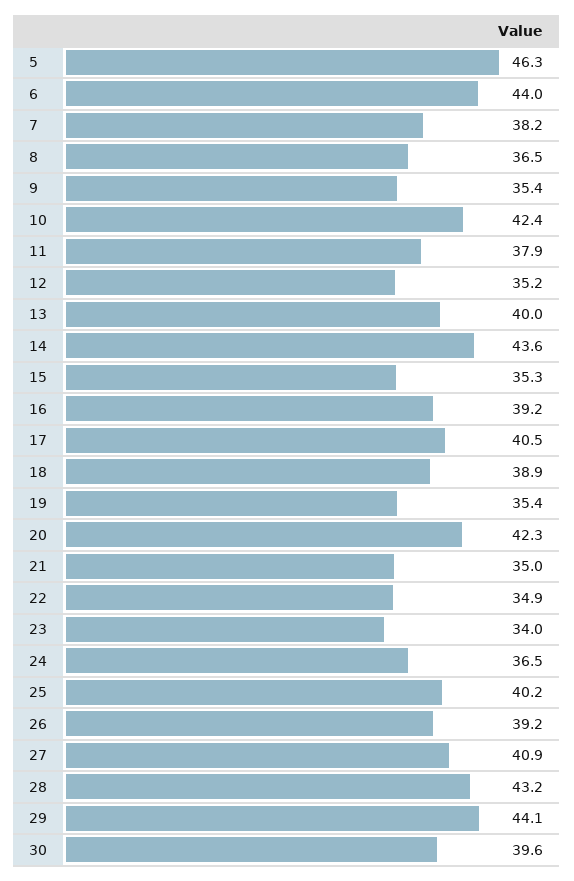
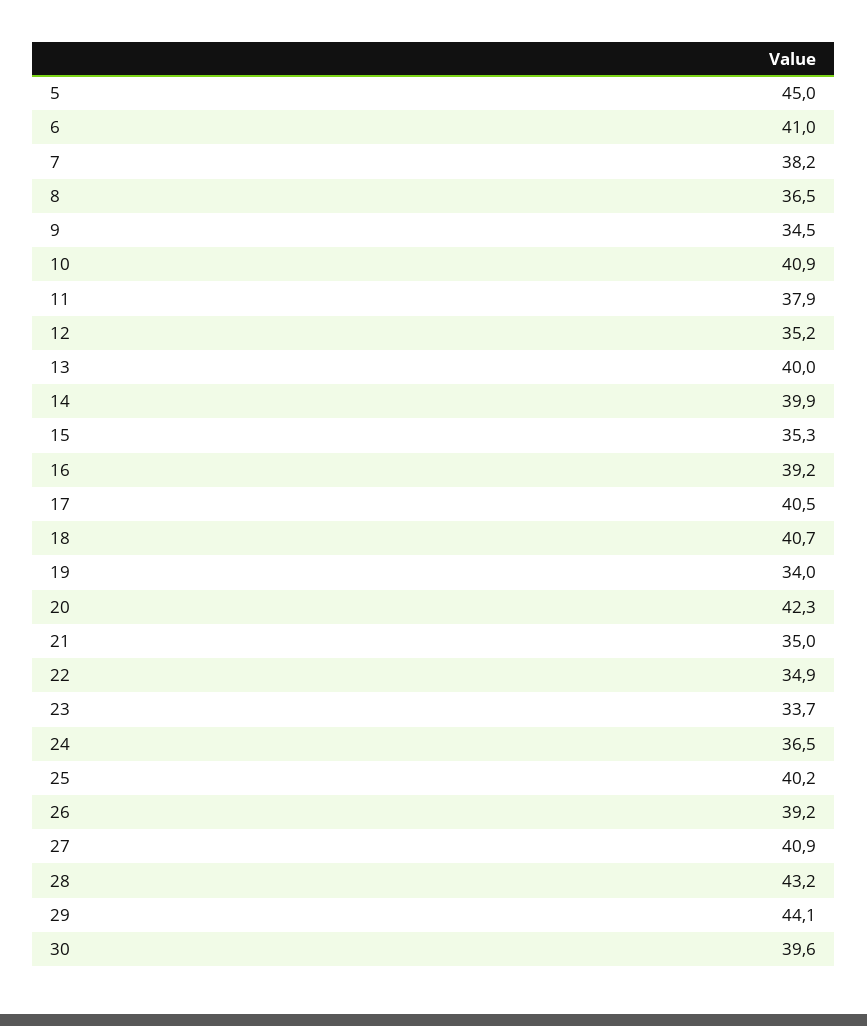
5: 46.3 -> 45
6: 44 -> 41
9: 35.4 -> 34.5
10: 42.4 -> 40.9
14: 43.6 -> 39.9
18: 38.9 -> 40.7
19: 35.4 -> 34
23: 34 -> 33.7

